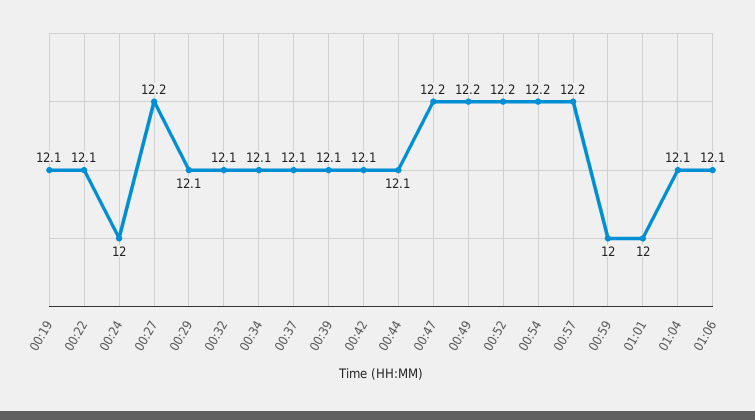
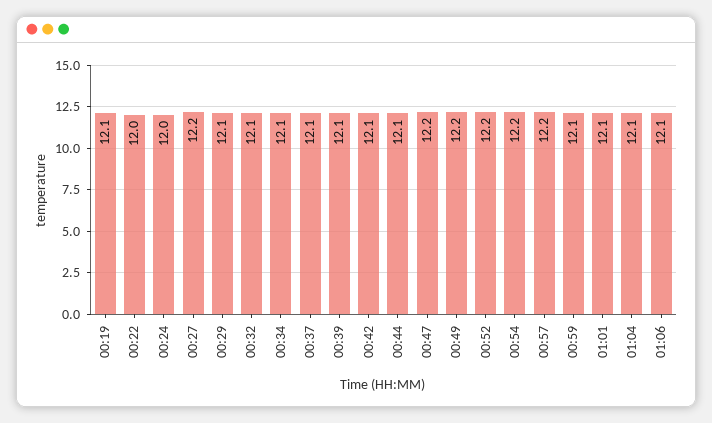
00:22: 12.1 -> 12
00:59: 12 -> 12.1
01:01: 12 -> 12.1

